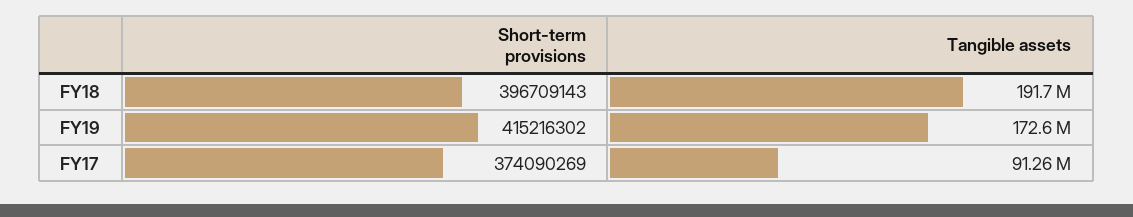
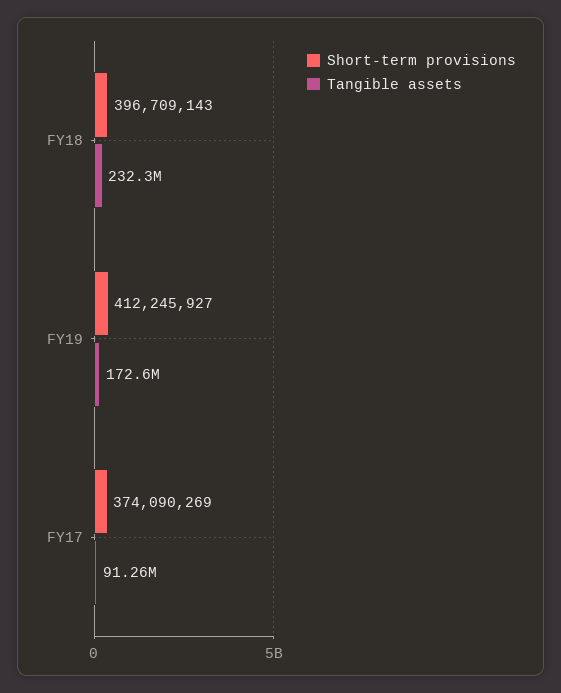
Tangible assets, FY18: 191700000 -> 232300000
Short-term provisions, FY19: 415216302 -> 412245927

